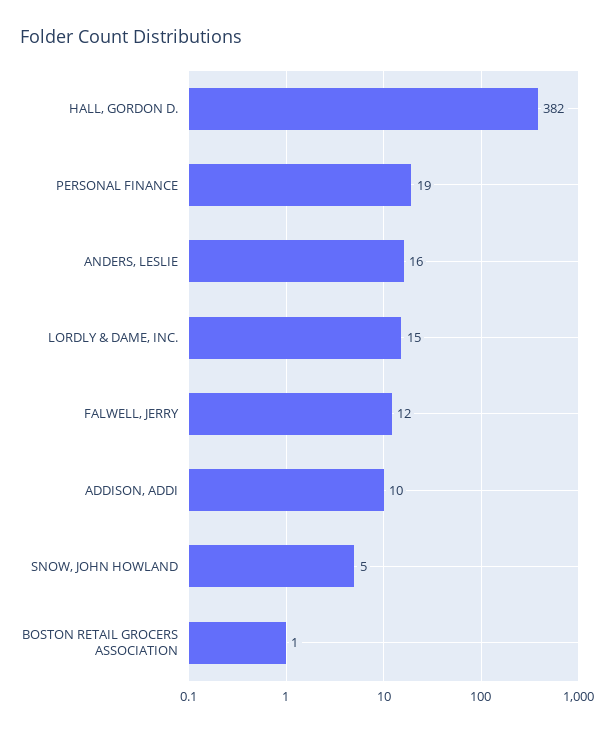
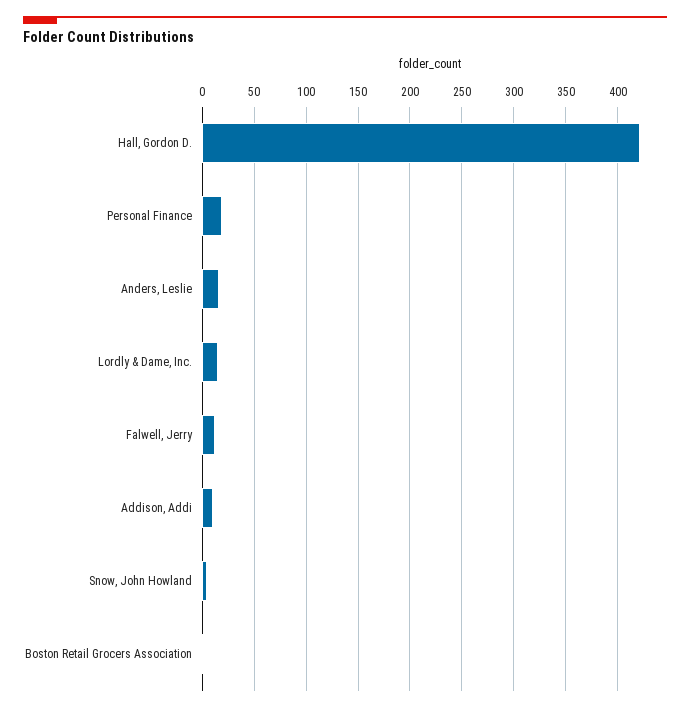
HALL, GORDON D.: 382 -> 420

